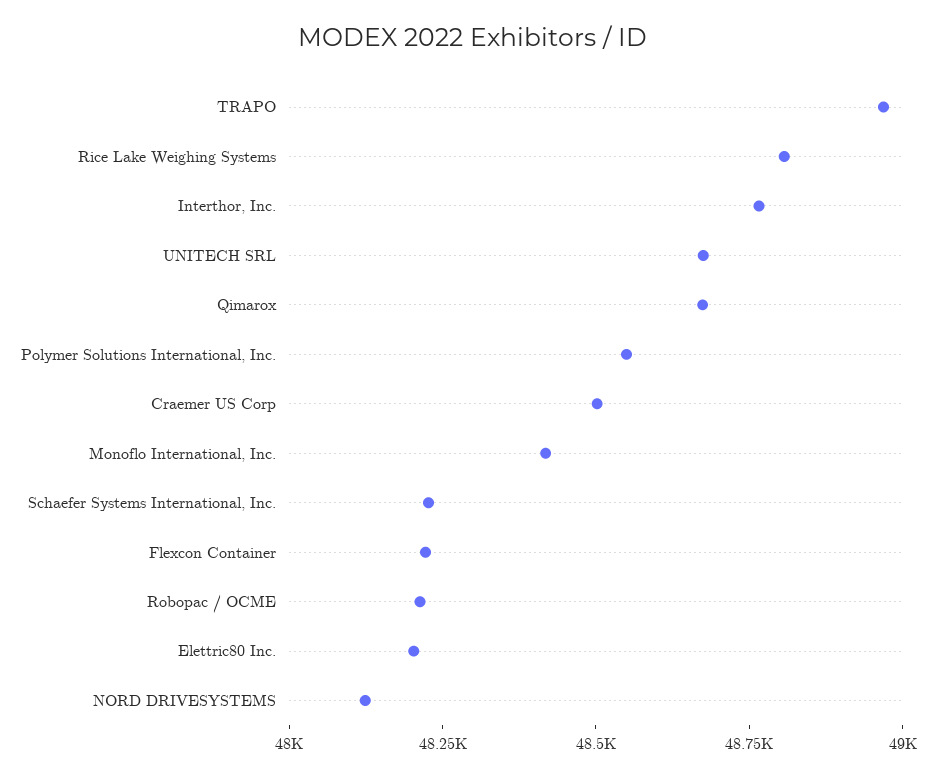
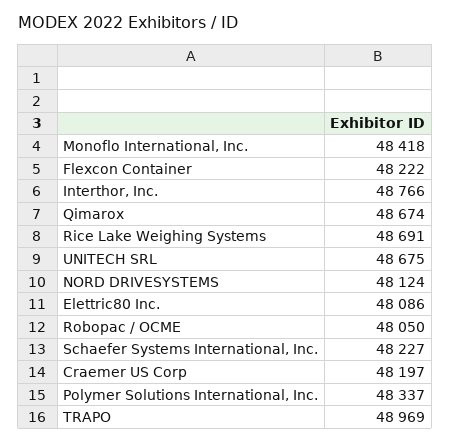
Rice Lake Weighing Systems: 48800 -> 48691
Polymer Solutions International, Inc.: 48550 -> 48337
Craemer US Corp: 48500 -> 48197
Robopac / OCME: 48200 -> 48050
Elettric80 Inc.: 48200 -> 48086

